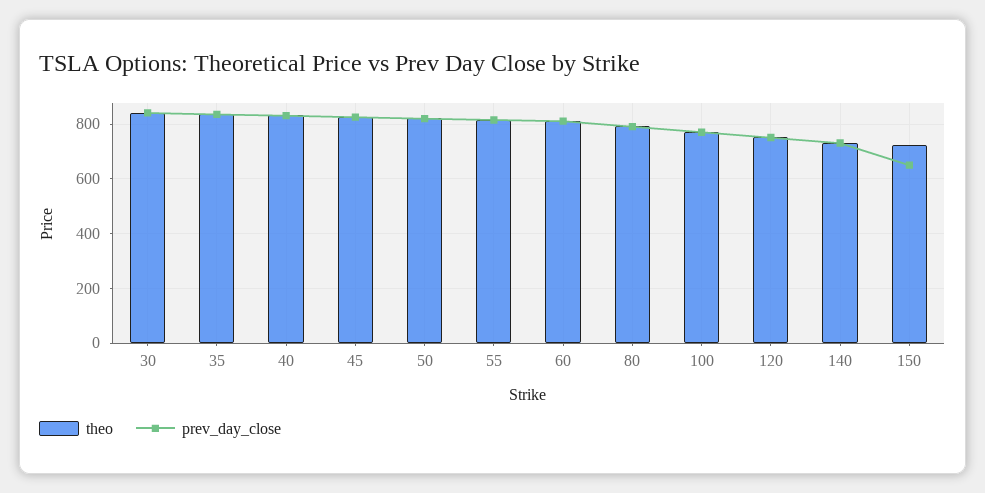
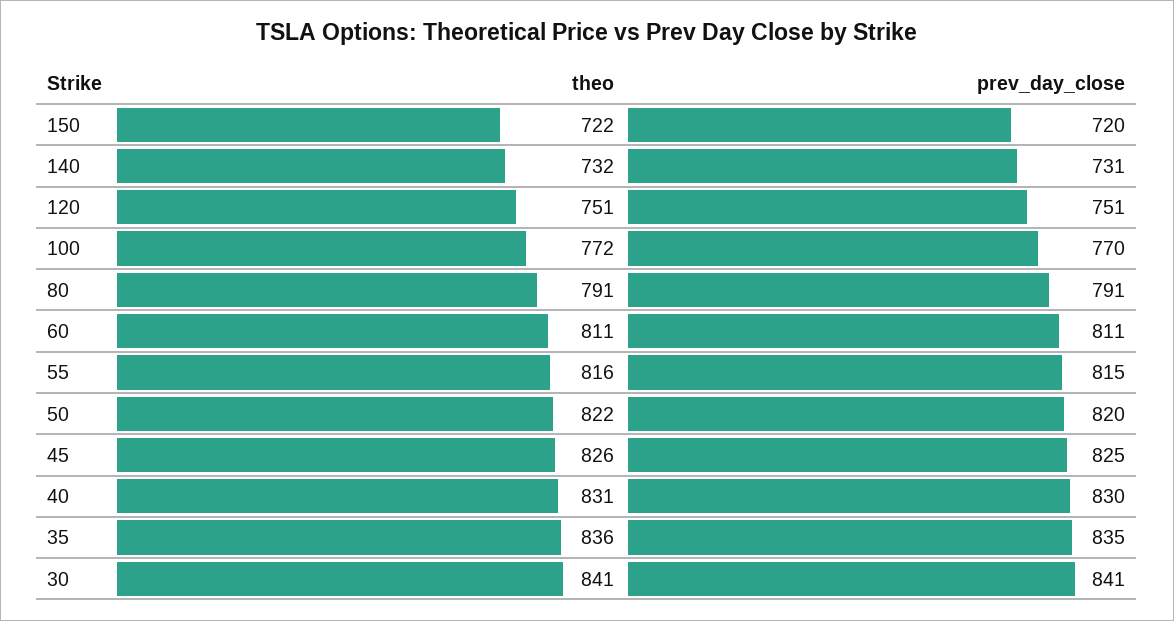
prev_day_close, 150: 650 -> 720

